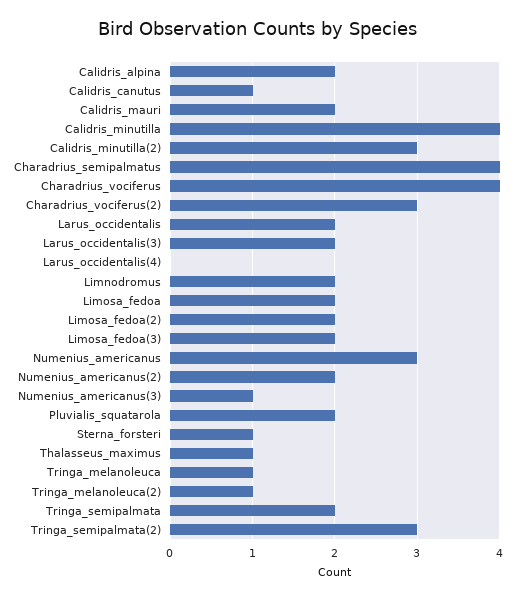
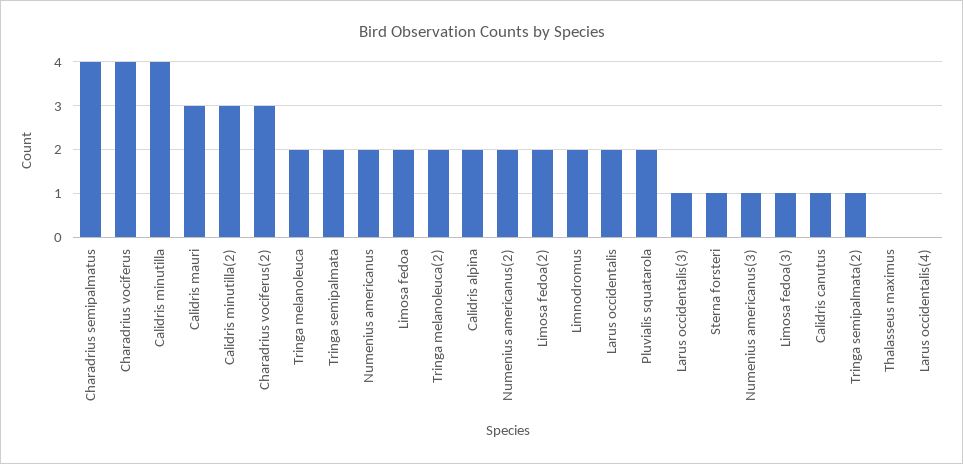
Calidris_mauri: 2 -> 3
Larus_occidentalis(3): 2 -> 1
Limosa_fedoa(3): 2 -> 1
Numenius_americanus: 3 -> 2
Thalasseus_maximus: 1 -> 0
Tringa_melanoleuca: 1 -> 2
Tringa_melanoleuca(2): 1 -> 2
Tringa_semipalmata(2): 3 -> 1

